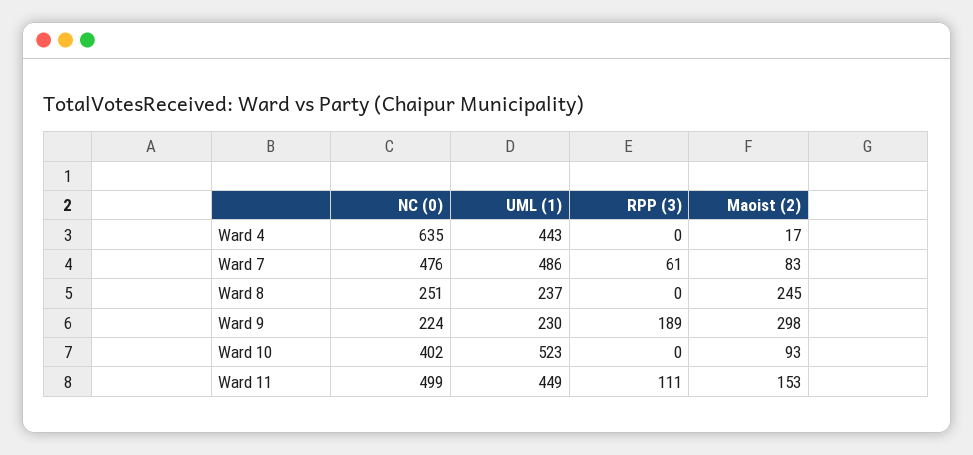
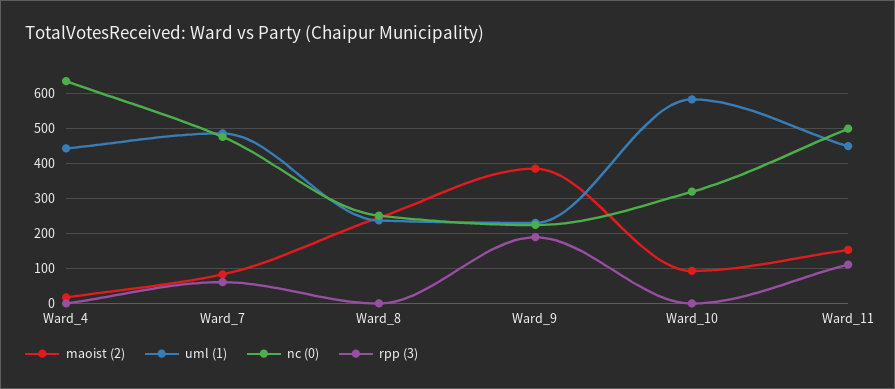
Maoist (2), Ward 9: 298 -> 380
NC (0), Ward 10: 402 -> 320
UML (1), Ward 10: 523 -> 580

